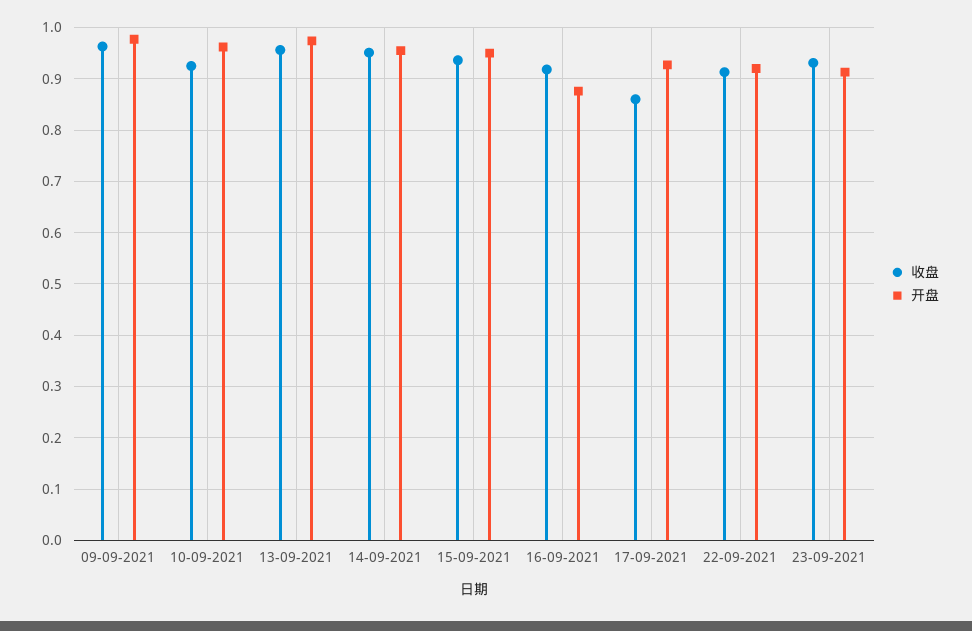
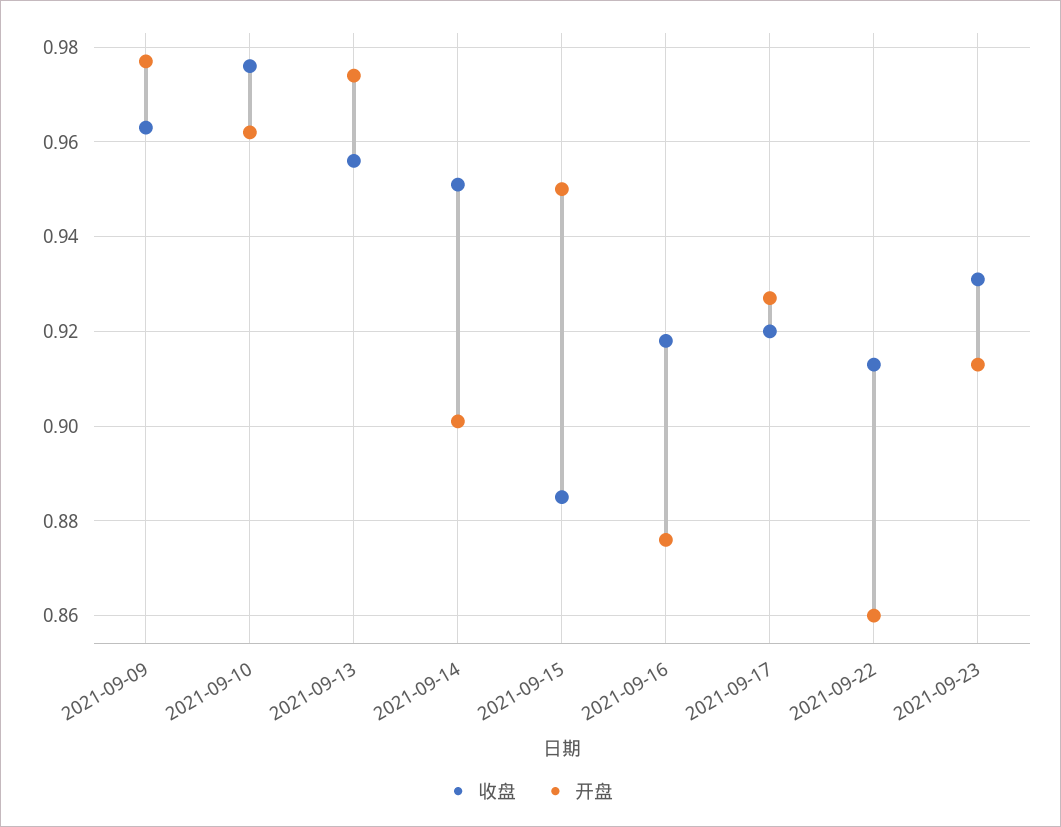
收盘, 10-09-2021: 0.92 -> 0.975
开盘, 14-09-2021: 0.96 -> 0.9
收盘, 15-09-2021: 0.94 -> 0.885
收盘, 17-09-2021: 0.86 -> 0.92
开盘, 22-09-2021: 0.92 -> 0.86

